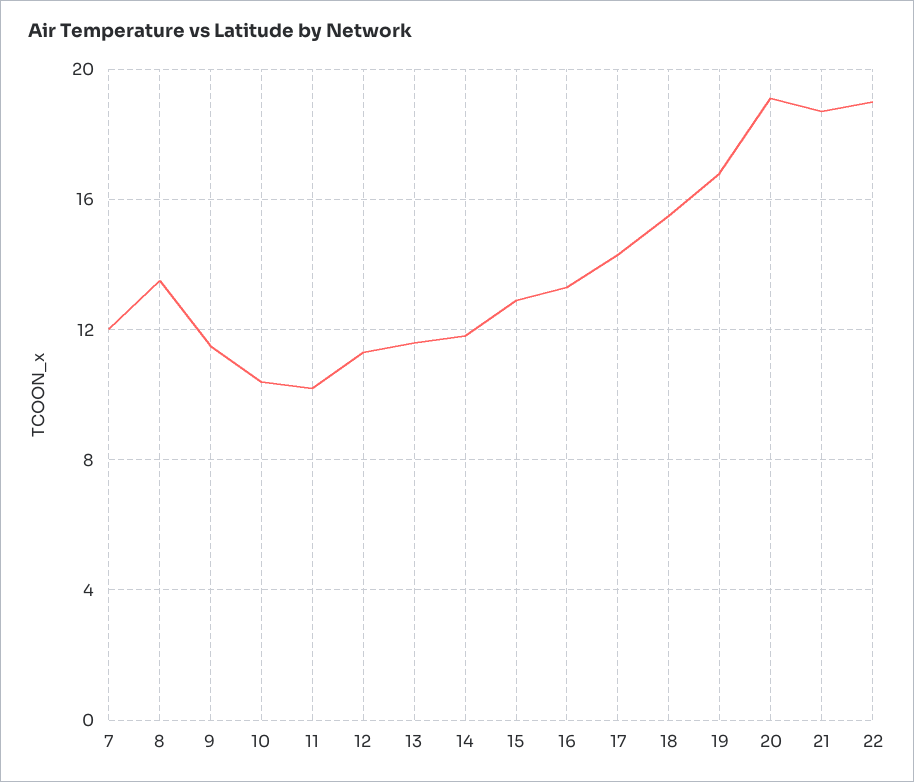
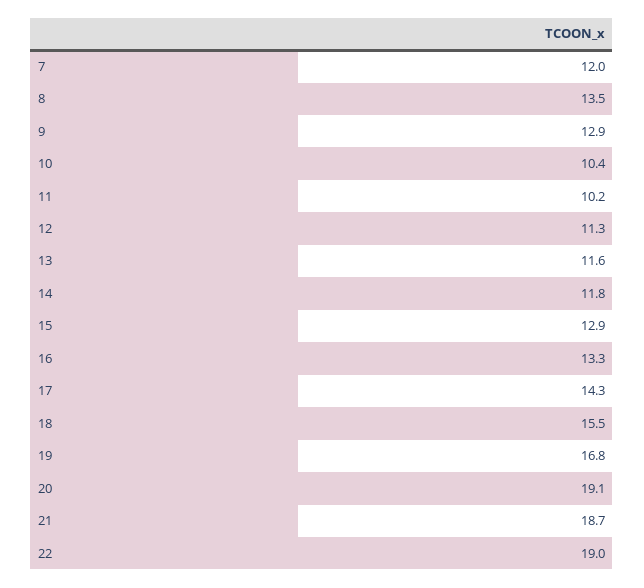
9: 11.5 -> 12.9

